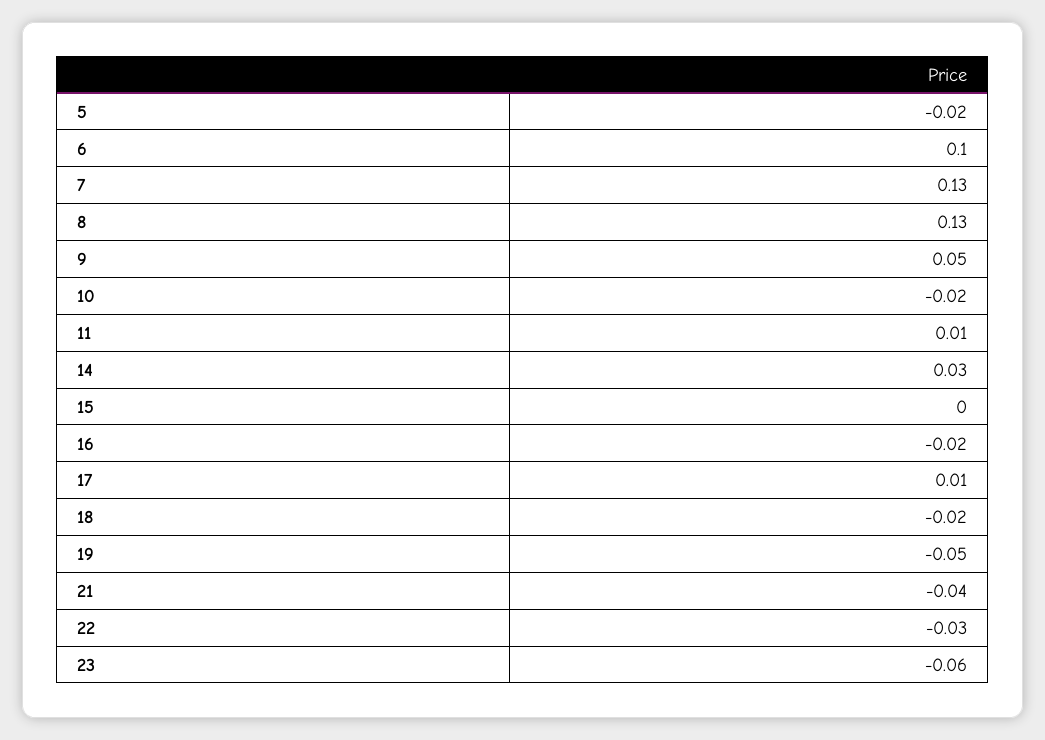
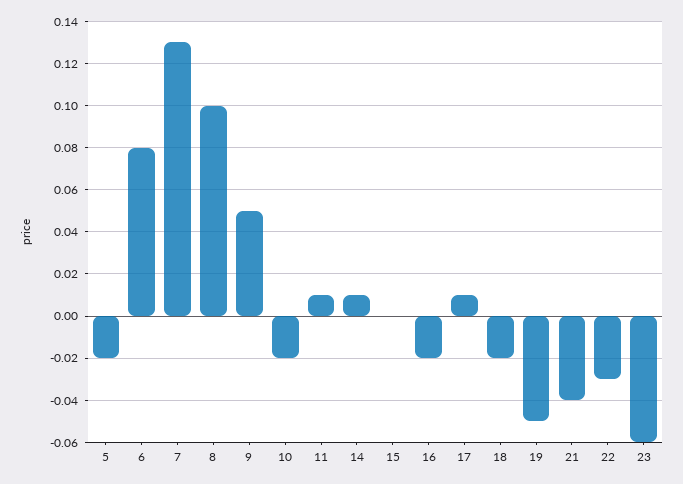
6: 0.1 -> 0.08
8: 0.13 -> 0.1
14: 0.03 -> 0.01

